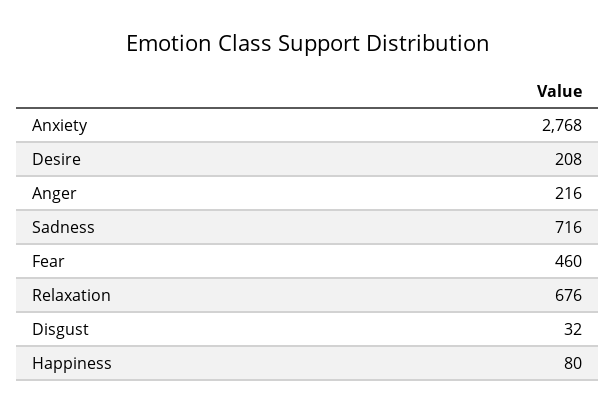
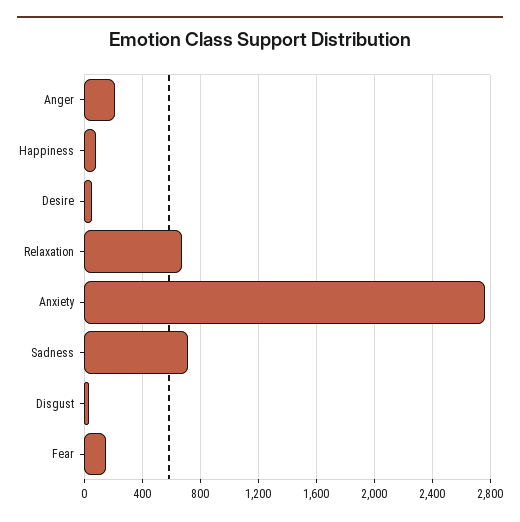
Desire: 208 -> 50
Fear: 460 -> 150

